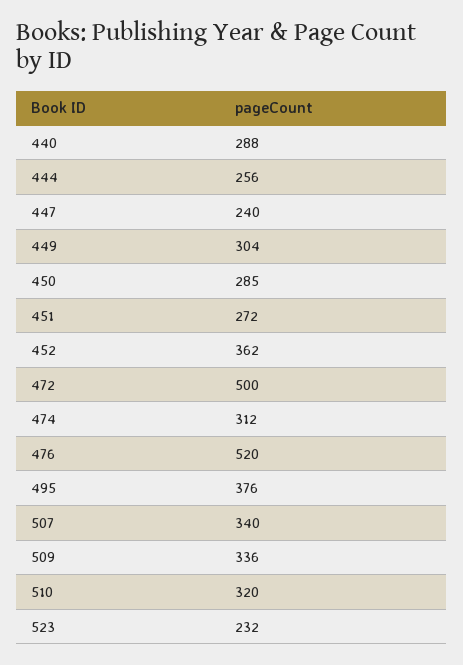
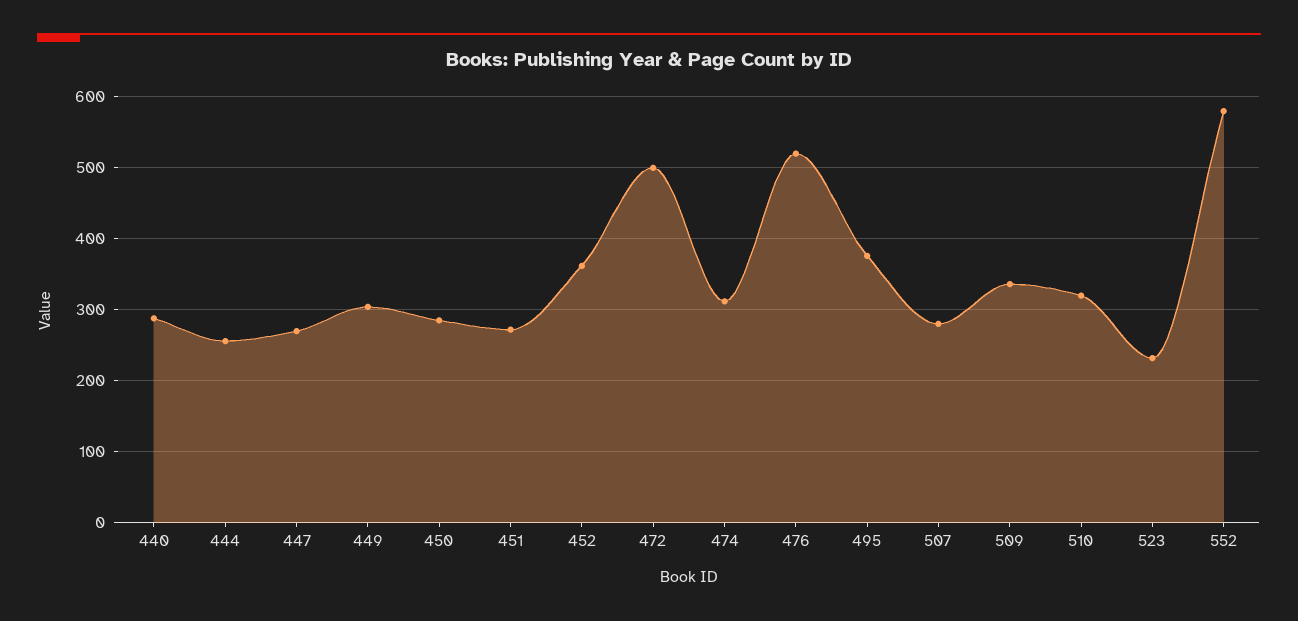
447: 240 -> 270
507: 340 -> 280
552: none -> 580

